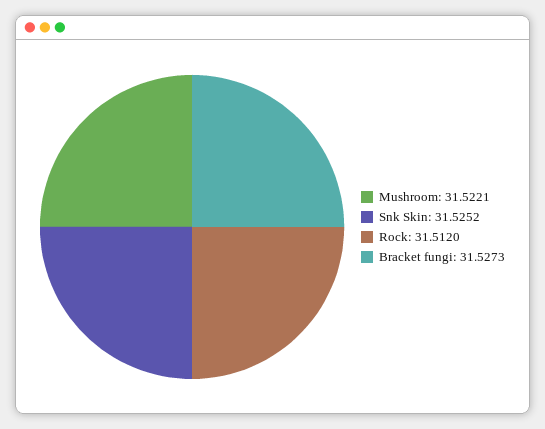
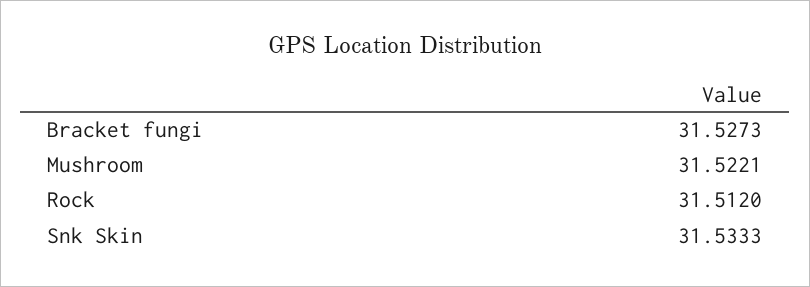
Snk Skin: 31.5252 -> 31.5333

